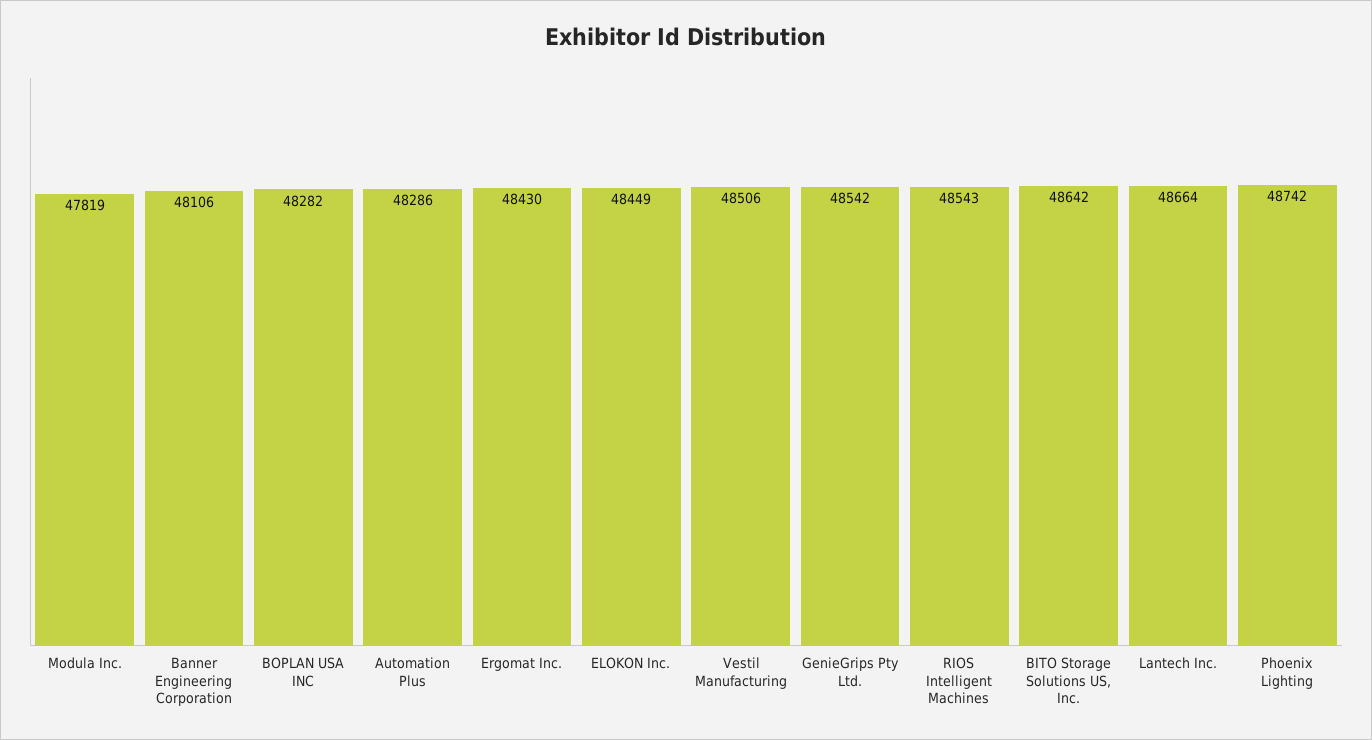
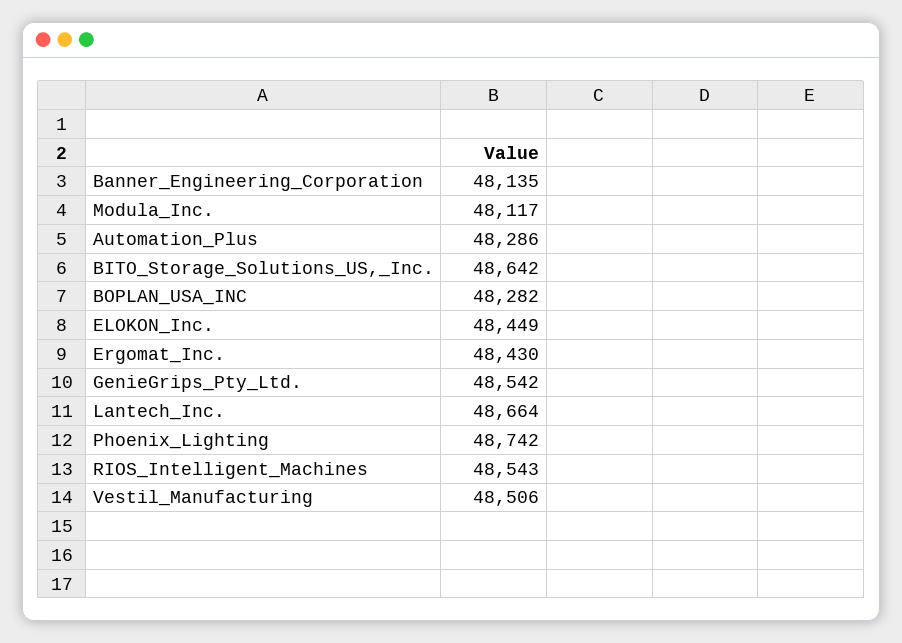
Modula Inc.: 47819 -> 48117
Banner Engineering Corporation: 48106 -> 48135

